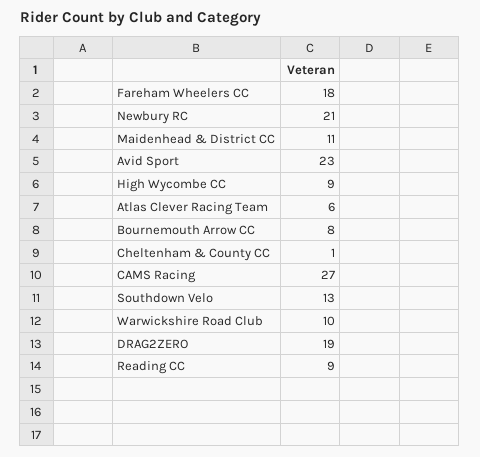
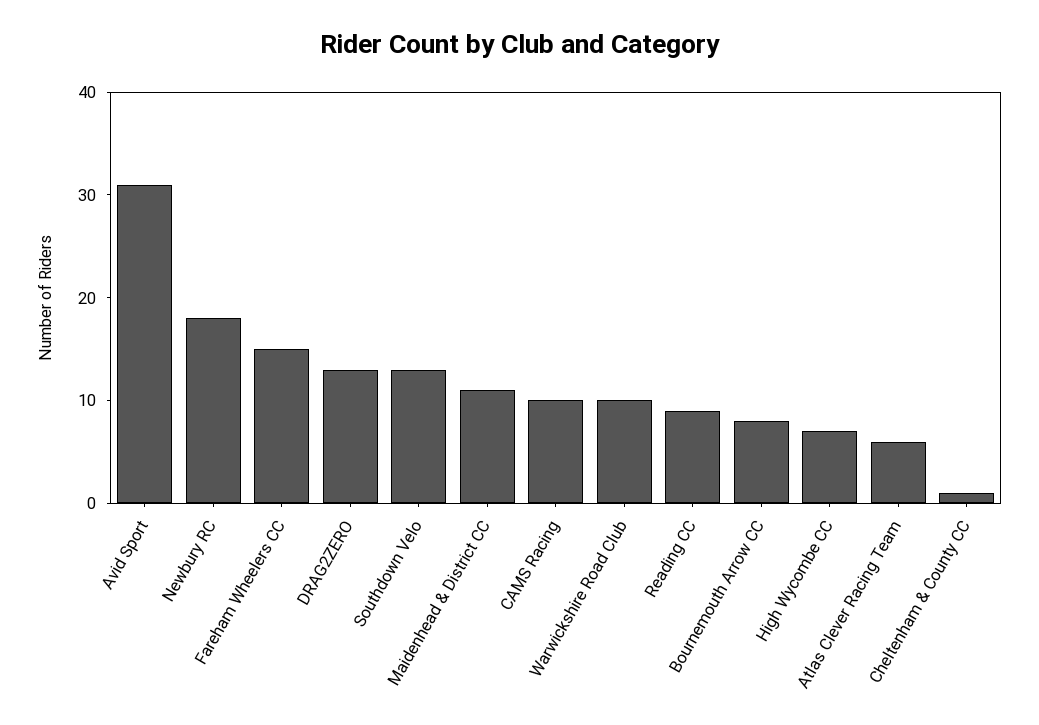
Fareham Wheelers CC: 18 -> 15
Newbury RC: 21 -> 18
Avid Sport: 23 -> 31
High Wycombe CC: 9 -> 7
CAMS Racing: 27 -> 10
DRAG2ZERO: 19 -> 13

